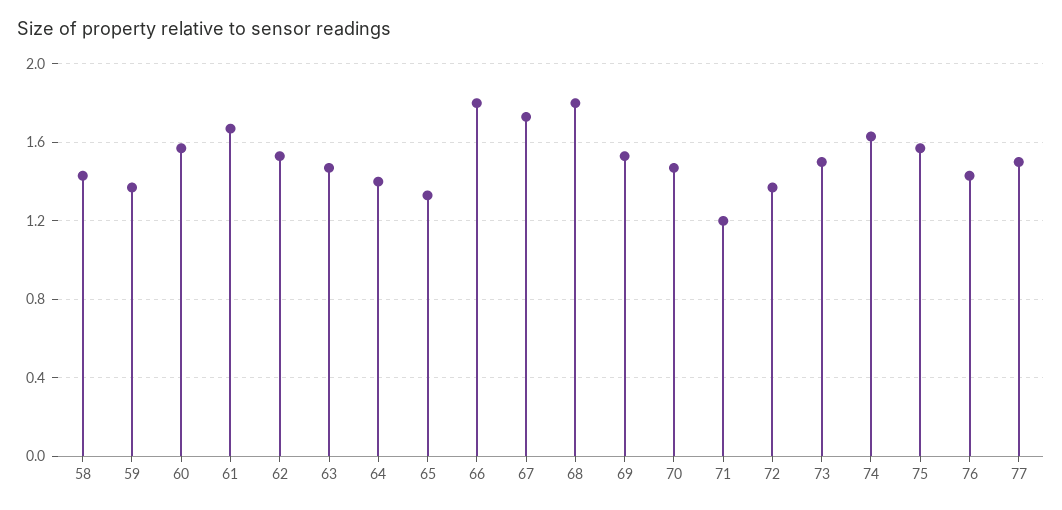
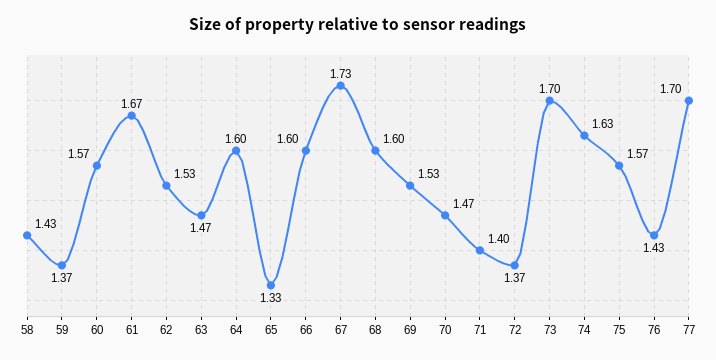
64: 1.4 -> 1.6
66: 1.8 -> 1.6
68: 1.8 -> 1.6
71: 1.2 -> 1.4
73: 1.5 -> 1.7
77: 1.5 -> 1.7

